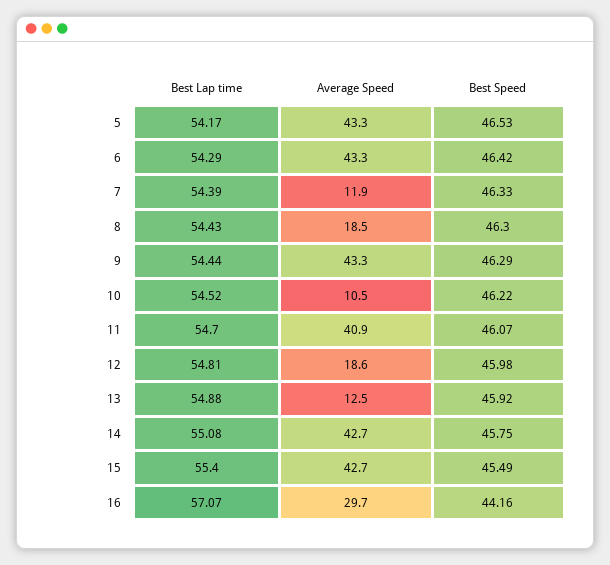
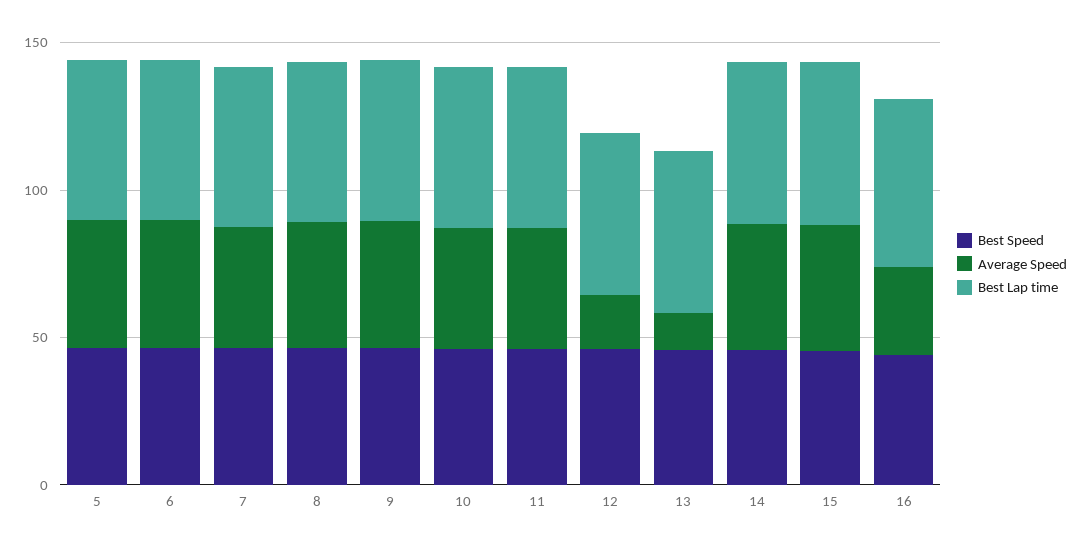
Average Speed, 7: 11.9 -> 40
Average Speed, 8: 18.5 -> 40
Average Speed, 10: 10.5 -> 40

